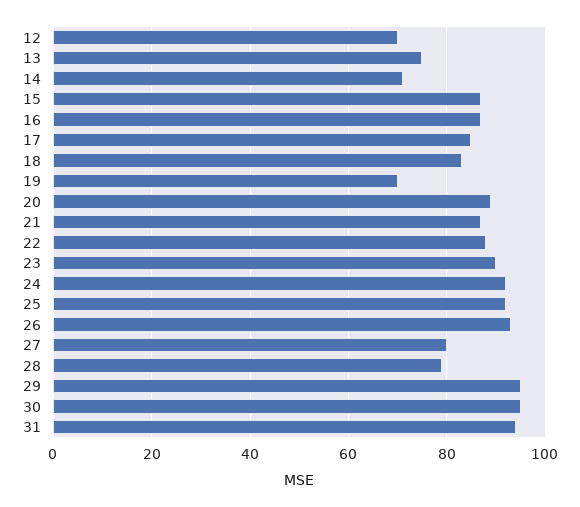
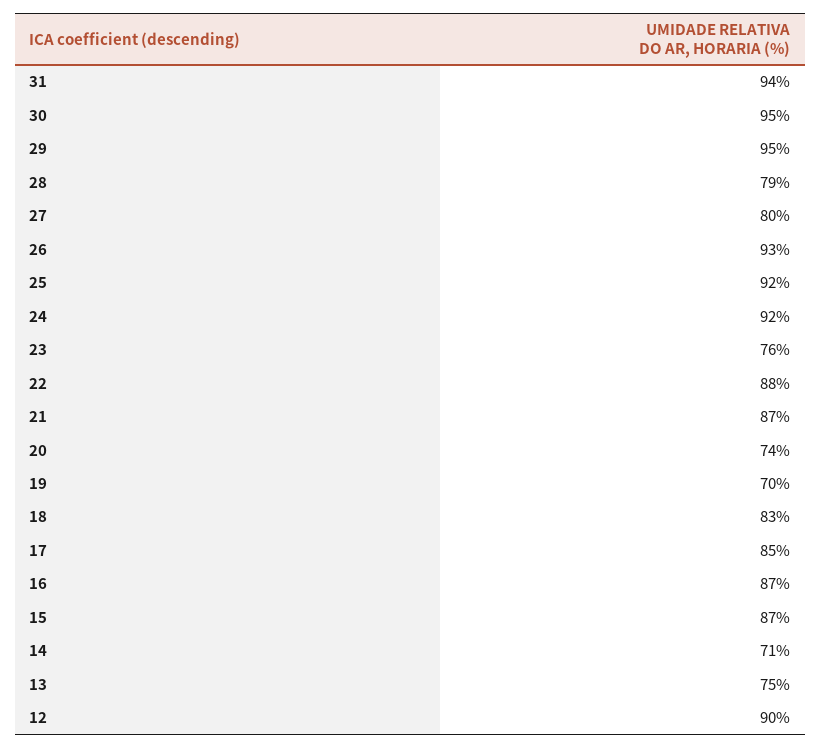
12: 70 -> 90
20: 90 -> 74
23: 90 -> 76

